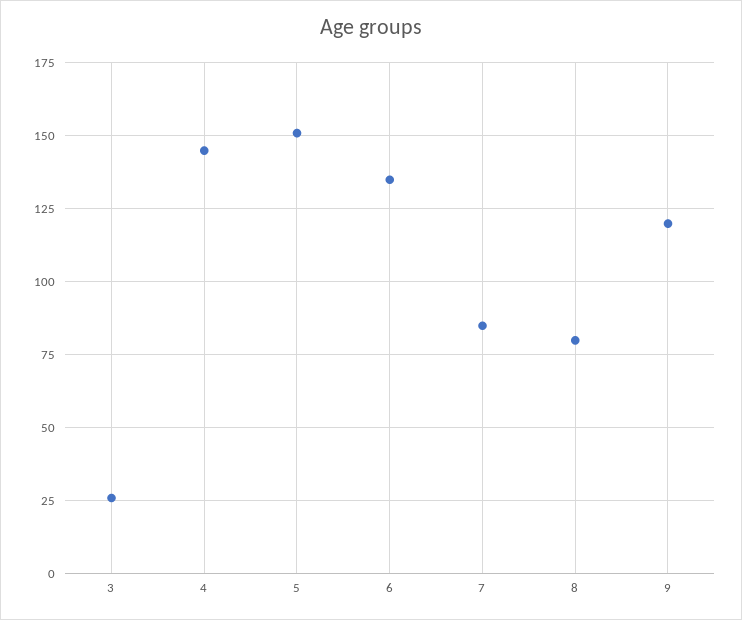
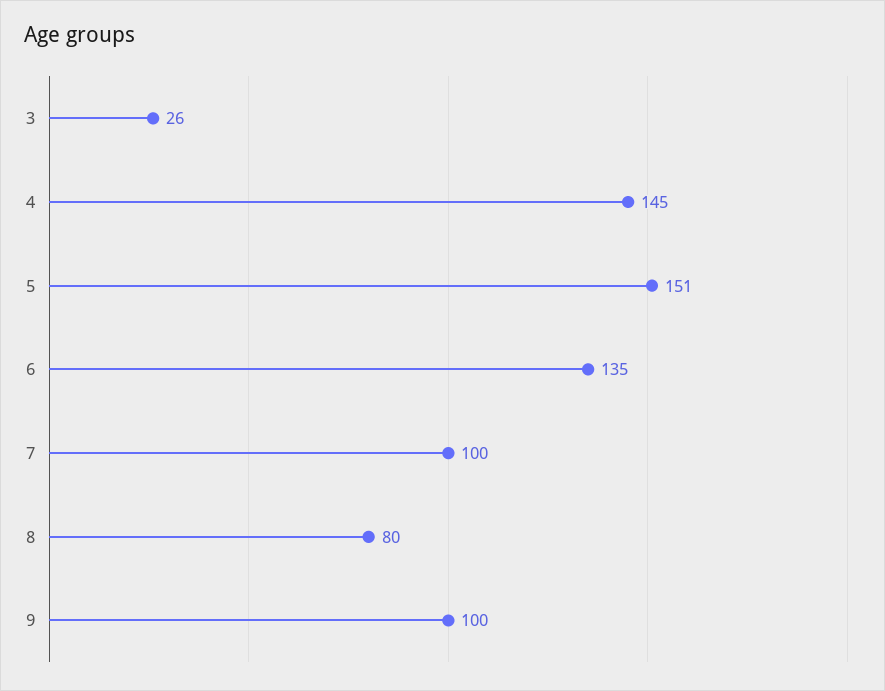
7: 85 -> 100
9: 120 -> 100

